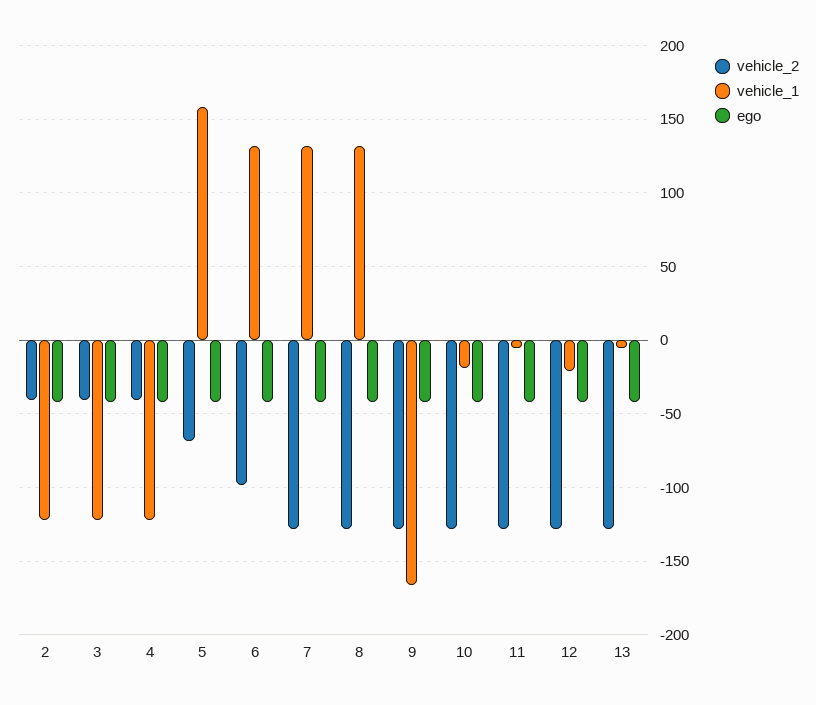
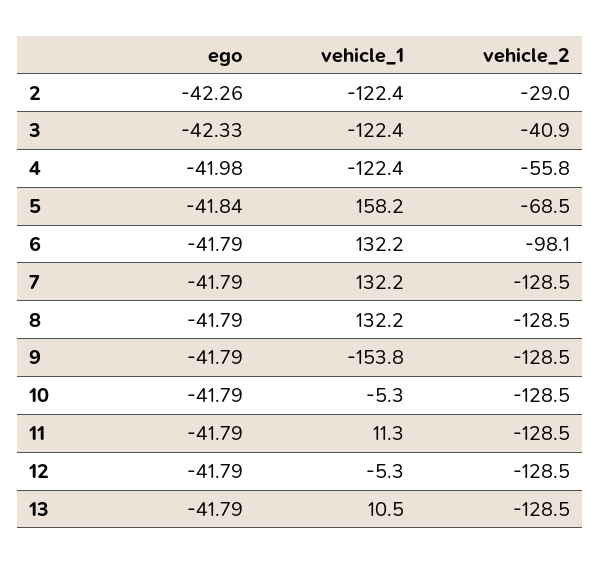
vehicle_2, 2: -40 -> -29
vehicle_2, 4: -40 -> -55.8
vehicle_1, 9: -165 -> -153.8
vehicle_1, 10: -20 -> -5.3
vehicle_1, 11: -5 -> 11.3
vehicle_1, 12: -20 -> -5.3
vehicle_1, 13: -5 -> 10.5

